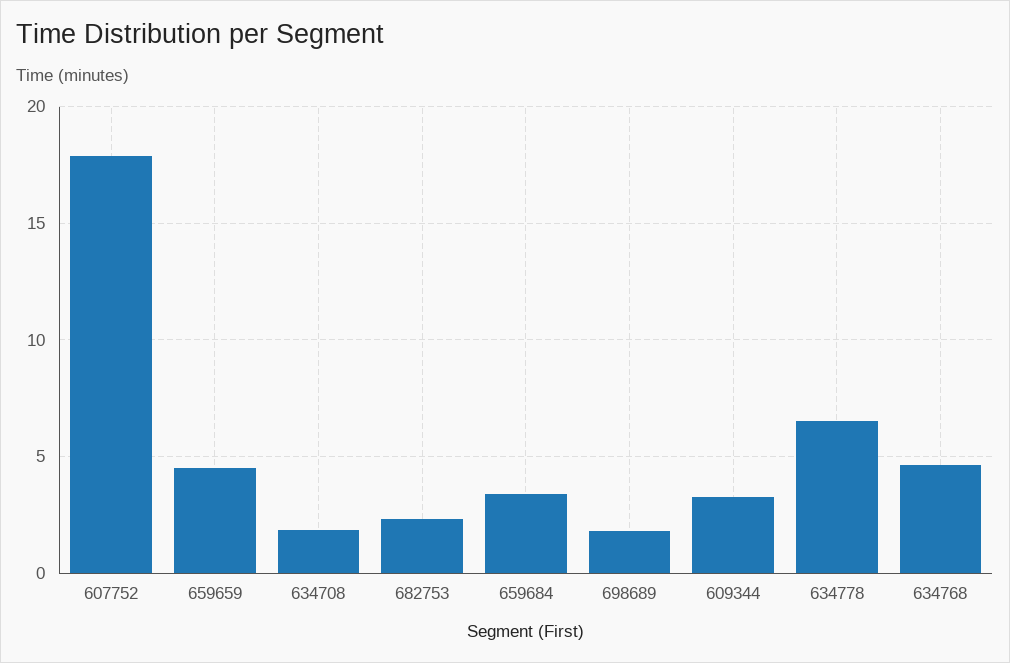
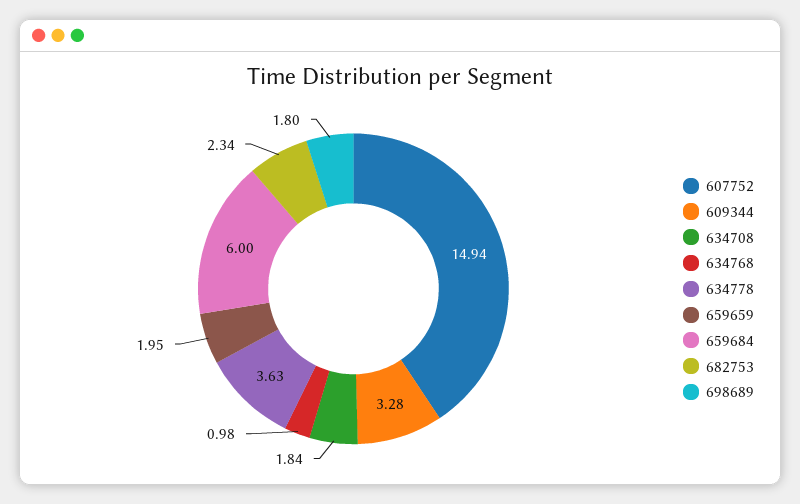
607752: 18 -> 14.94
659659: 4.5 -> 1.95
659684: 3.5 -> 6
634778: 6.5 -> 3.63
634768: 4.5 -> 0.98

